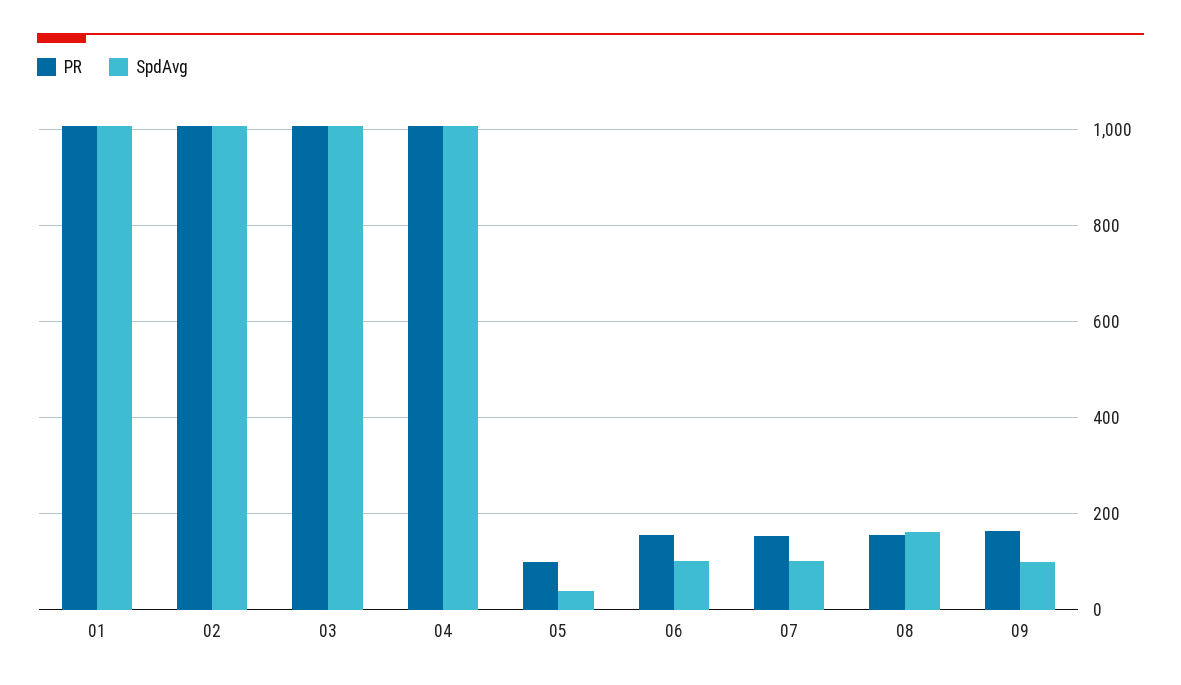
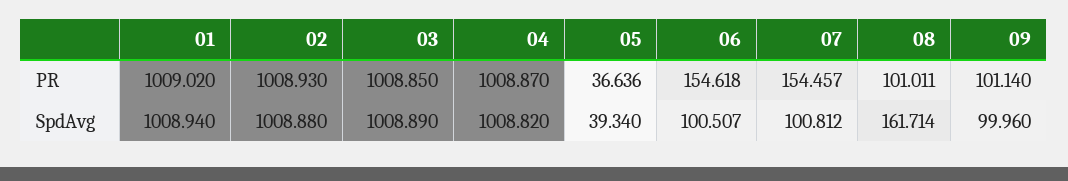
PR, 05: 100 -> 36.636
PR, 08: 160 -> 101.011
PR, 09: 160 -> 101.14

